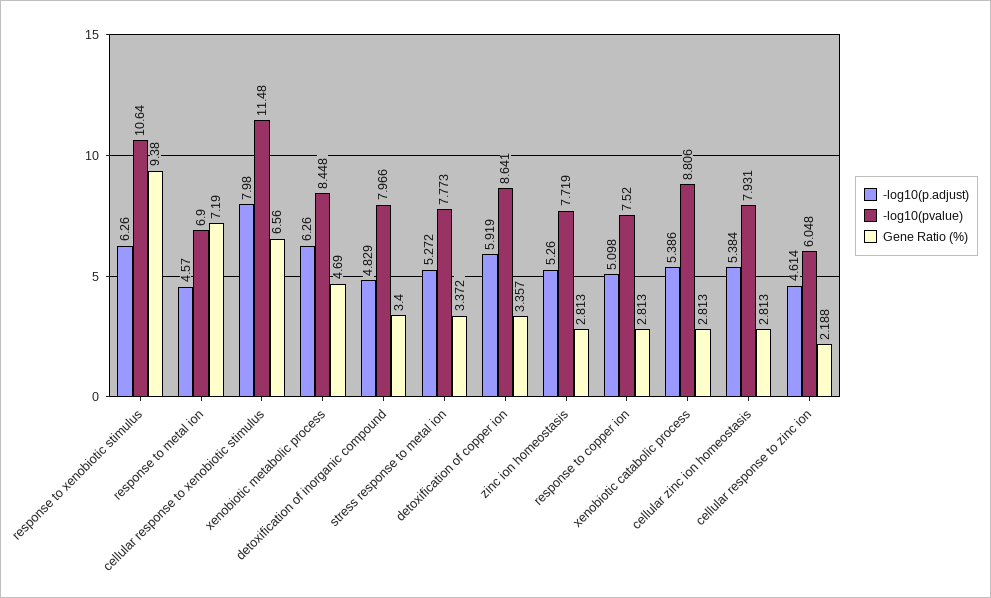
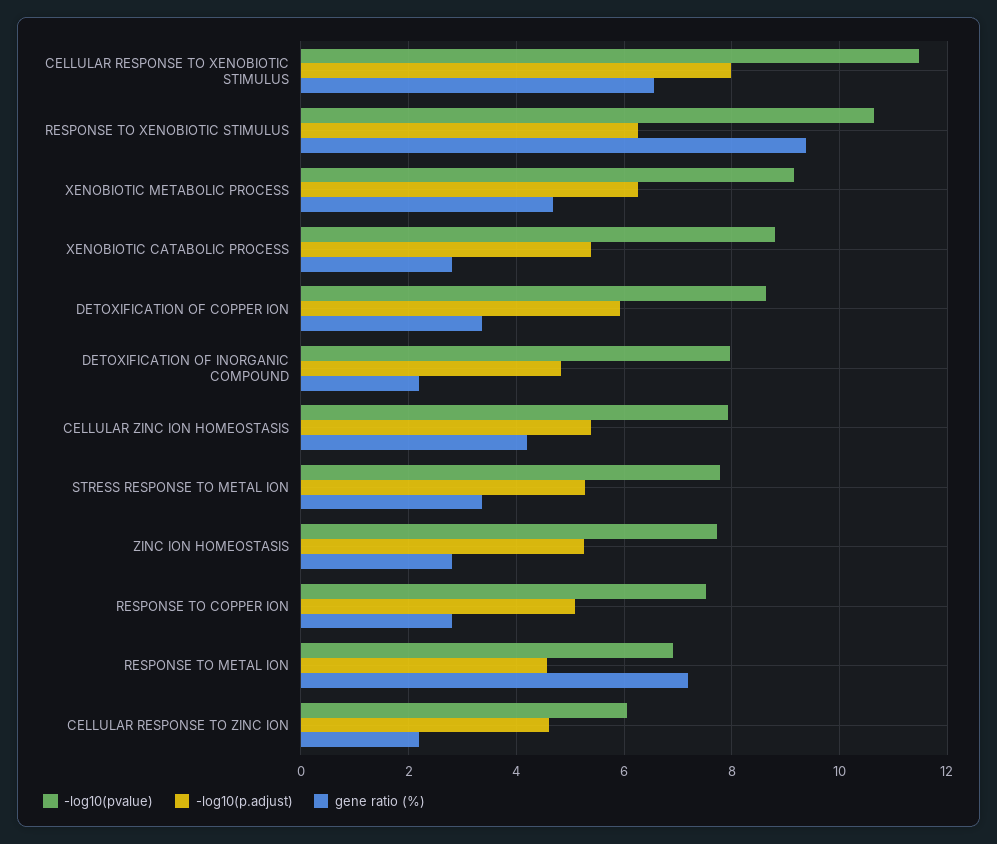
-log10(pvalue), xenobiotic metabolic process: 8.448 -> 9.2
Gene Ratio (%), detoxification of inorganic compound: 3.4 -> 2.2
Gene Ratio (%), cellular zinc ion homeostasis: 2.813 -> 4.2

